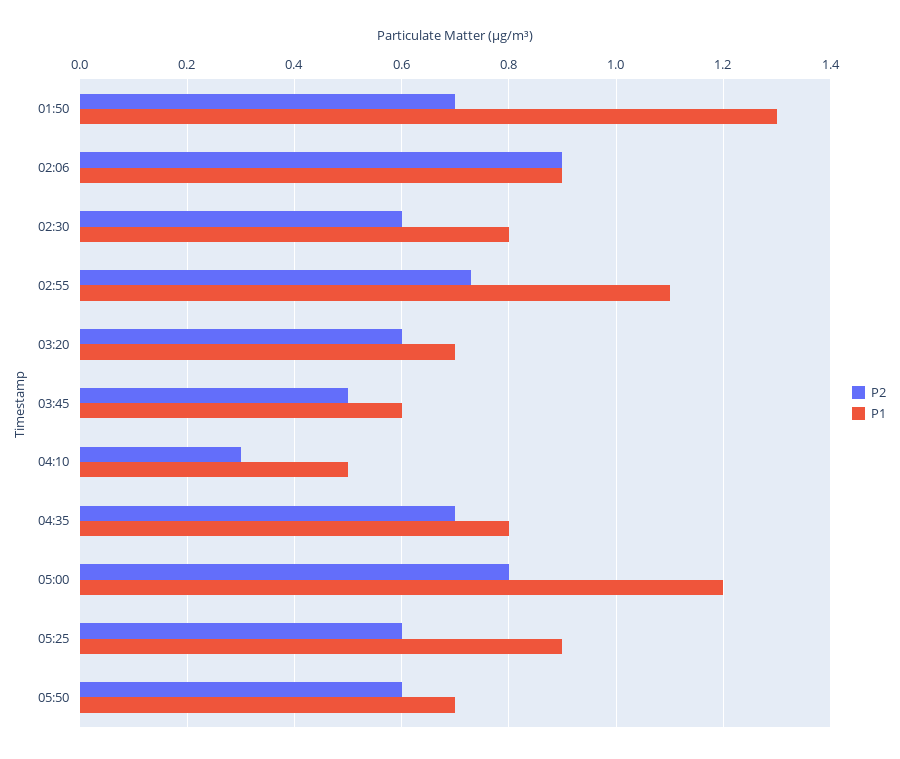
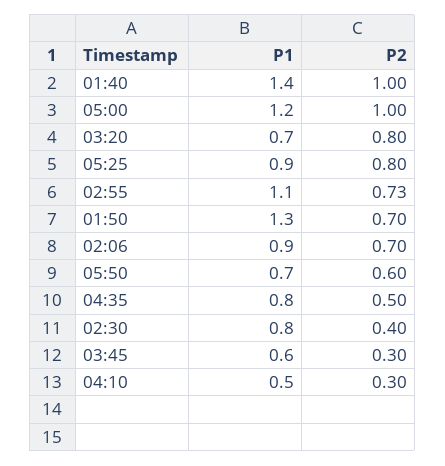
P2, 02:06: 0.9 -> 0.7
P2, 02:30: 0.6 -> 0.4
P2, 03:20: 0.6 -> 0.8
P2, 03:45: 0.5 -> 0.3
P2, 04:35: 0.7 -> 0.5
P2, 05:00: 0.8 -> 1
P2, 05:25: 0.6 -> 0.8
P1, 01:40: none -> 1.4
P2, 01:40: none -> 1

